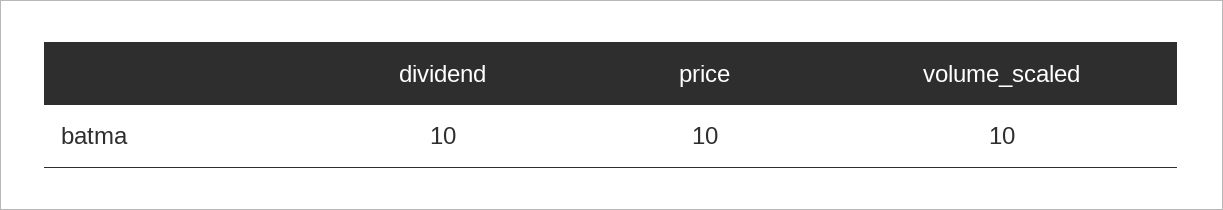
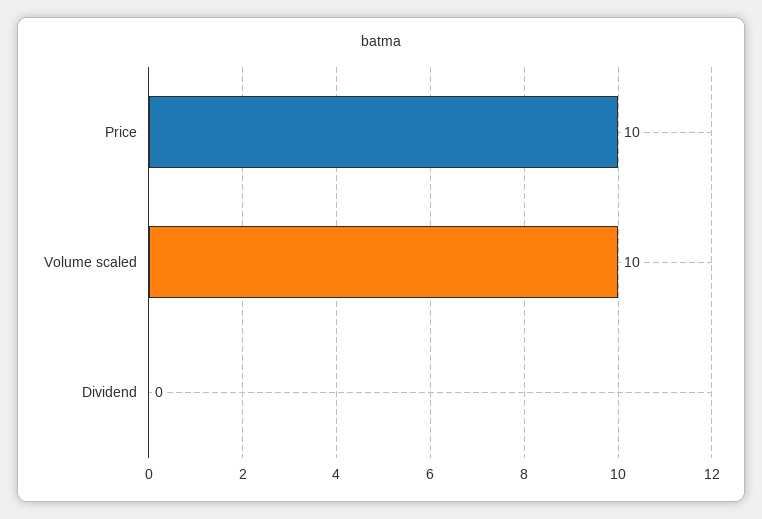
dividend: 10 -> 0

